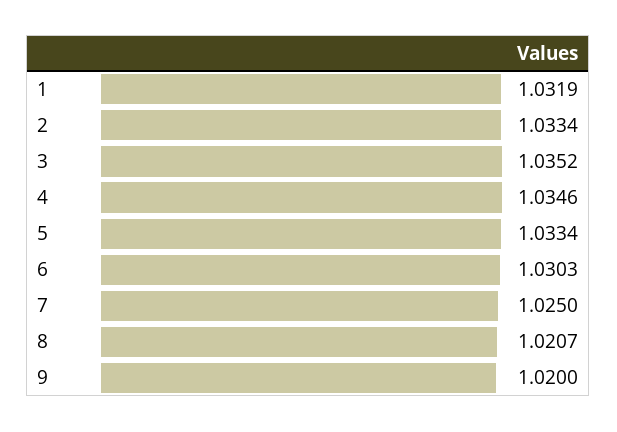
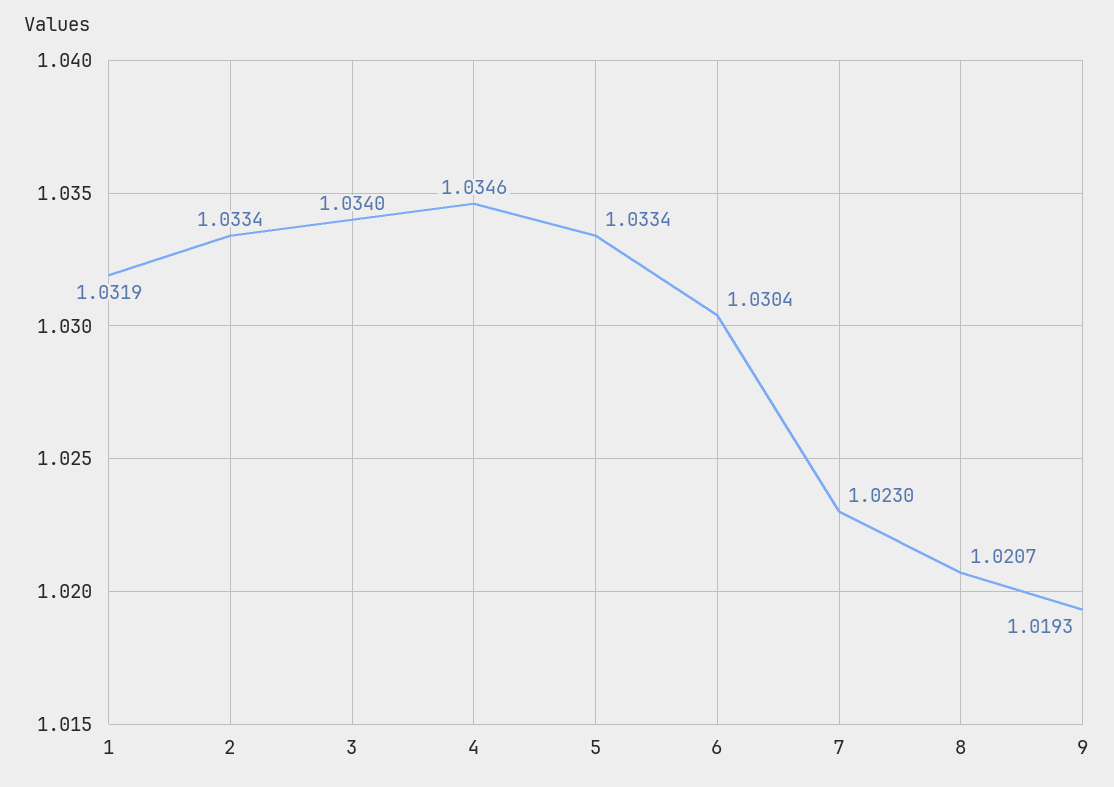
3: 1.0352 -> 1.034
6: 1.0303 -> 1.0304
7: 1.025 -> 1.023
9: 1.02 -> 1.0193

